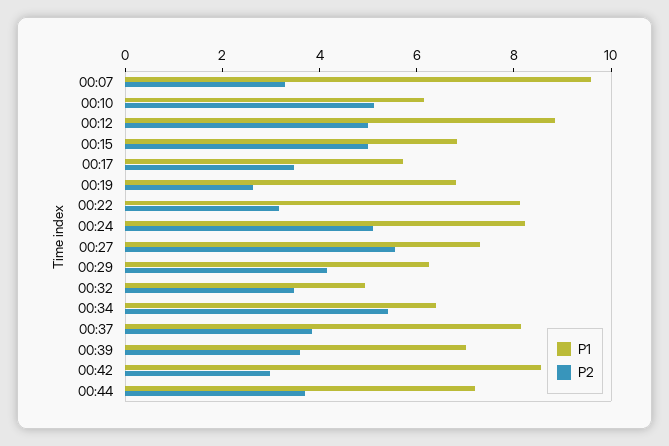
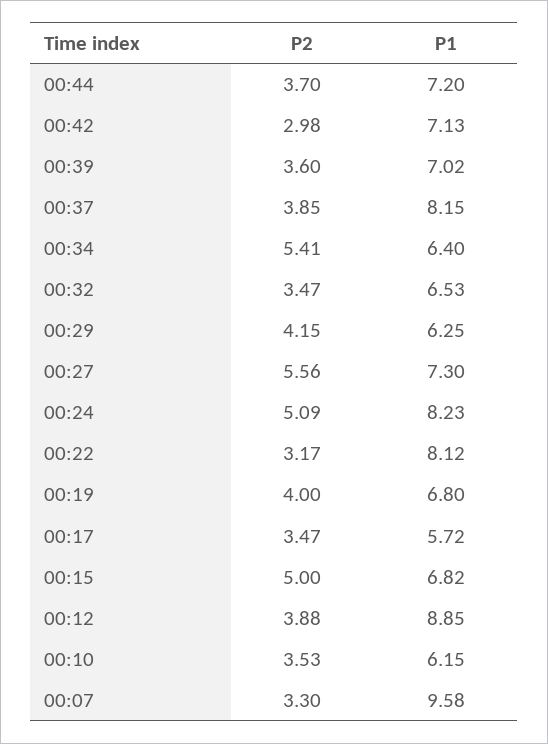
P2, 00:10: 5 -> 3.53
P2, 00:12: 5 -> 3.88
P2, 00:19: 2.5 -> 4
P1, 00:32: 5 -> 6.53
P1, 00:42: 8.5 -> 7.13

